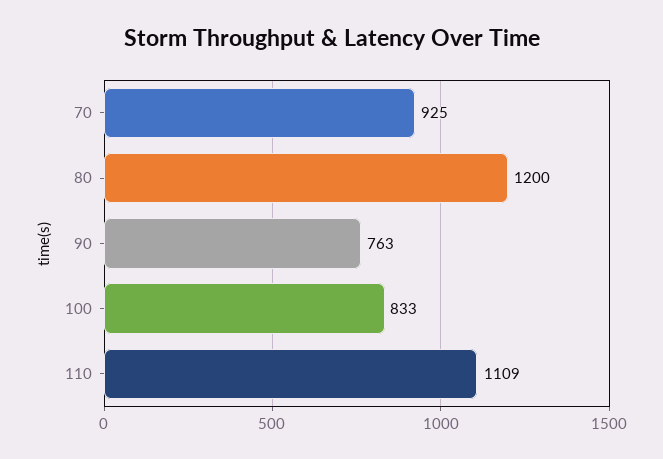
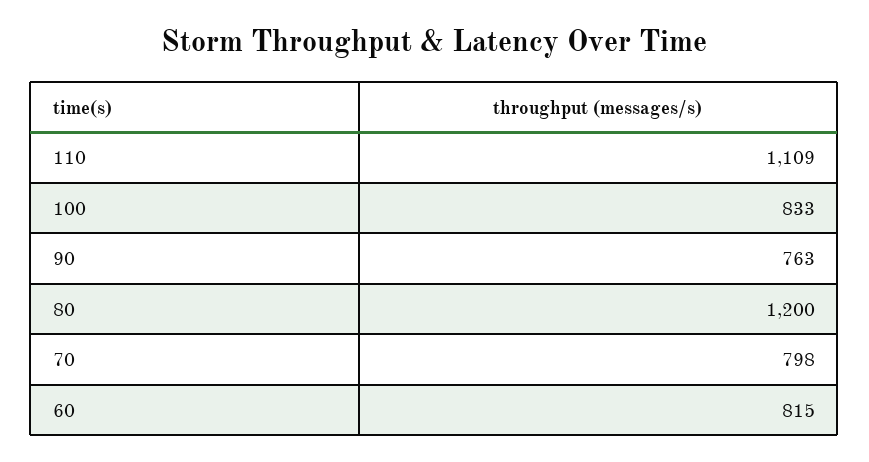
70: 925 -> 798
60: none -> 815

